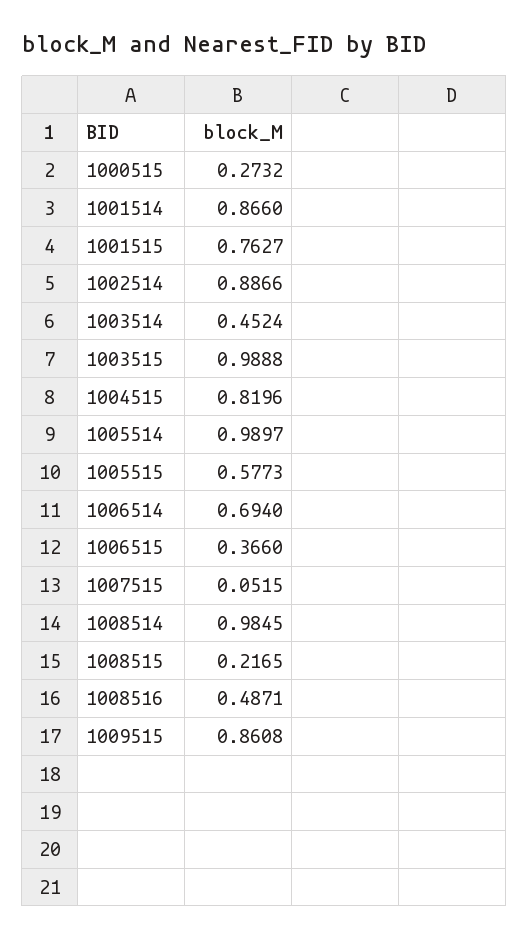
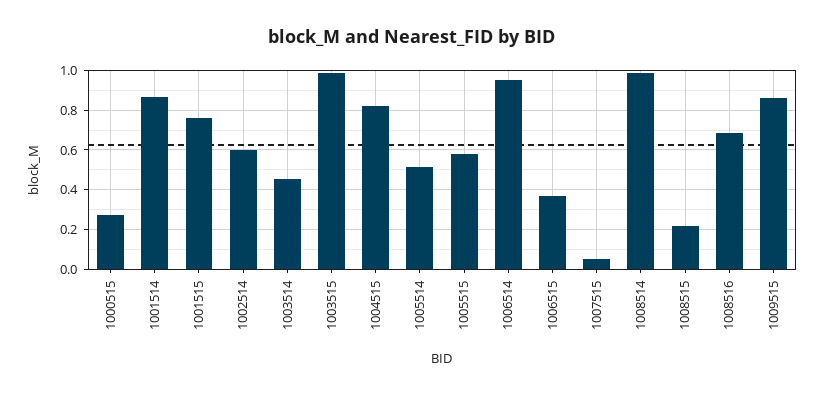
1002514: 0.8866 -> 0.6
1005514: 0.9897 -> 0.5
1006514: 0.694 -> 0.95
1008516: 0.4871 -> 0.7

